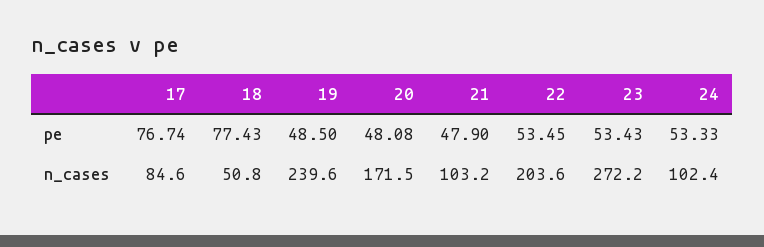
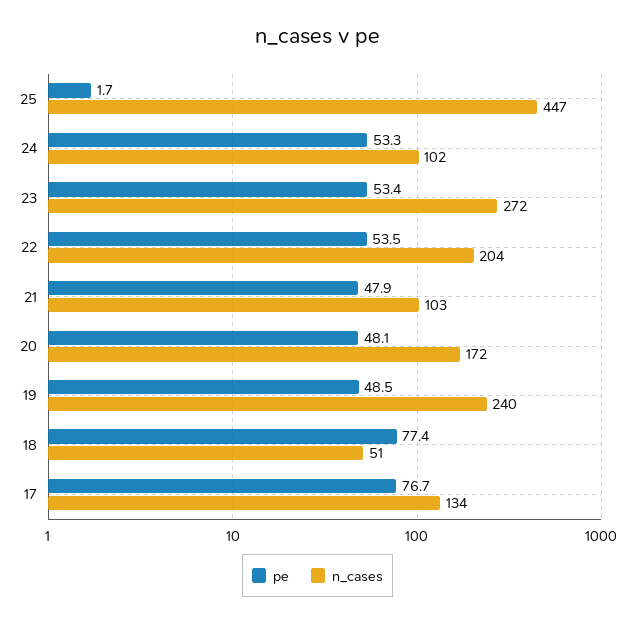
n_cases, 17: 84.6 -> 134
pe, 25: none -> 1.7
n_cases, 25: none -> 447

